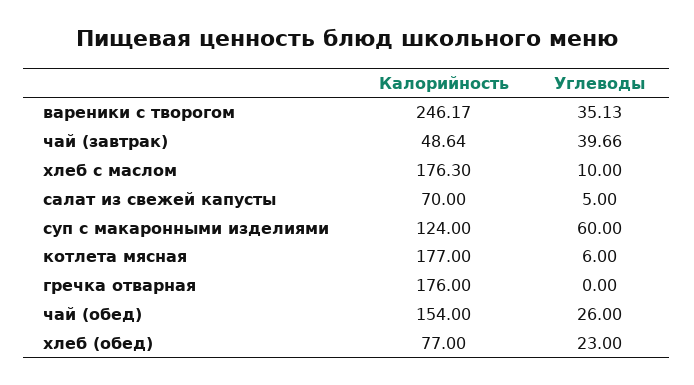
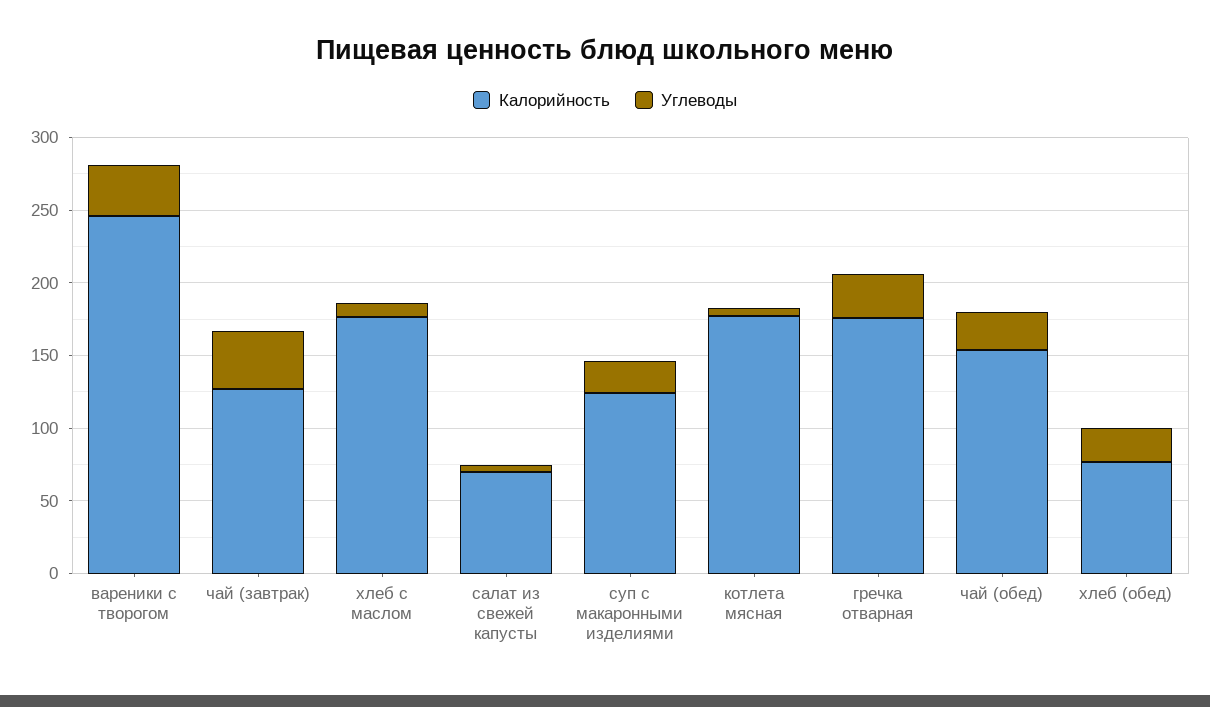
Калорийность, чай (завтрак): 48.64 -> 130
Углеводы, суп с макаронными изделиями: 60 -> 20
Углеводы, гречка отварная: 0 -> 30

